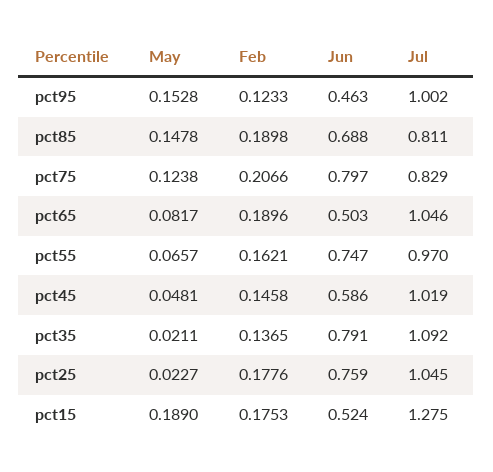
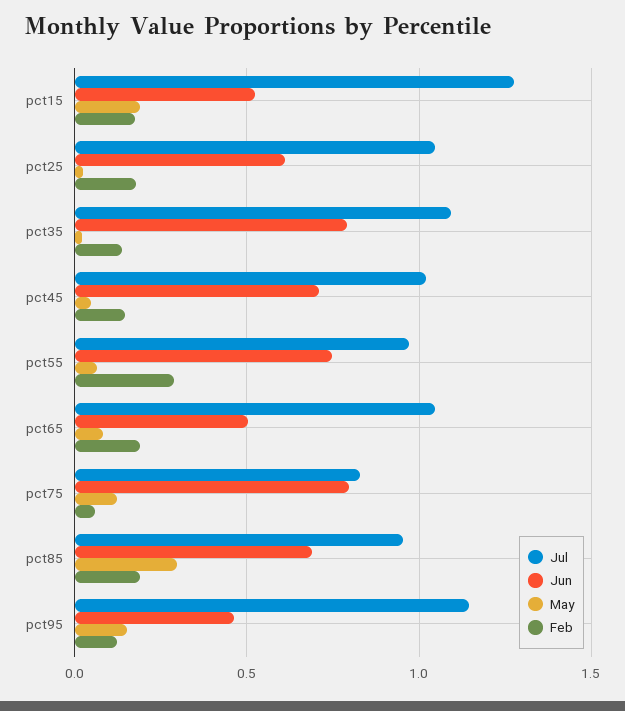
Jul, pct95: 1.002 -> 1.15
May, pct85: 0.1478 -> 0.3
Jul, pct85: 0.811 -> 0.95
Feb, pct75: 0.2066 -> 0.05
Feb, pct55: 0.1621 -> 0.3
Jun, pct45: 0.586 -> 0.7
Jun, pct25: 0.759 -> 0.6

